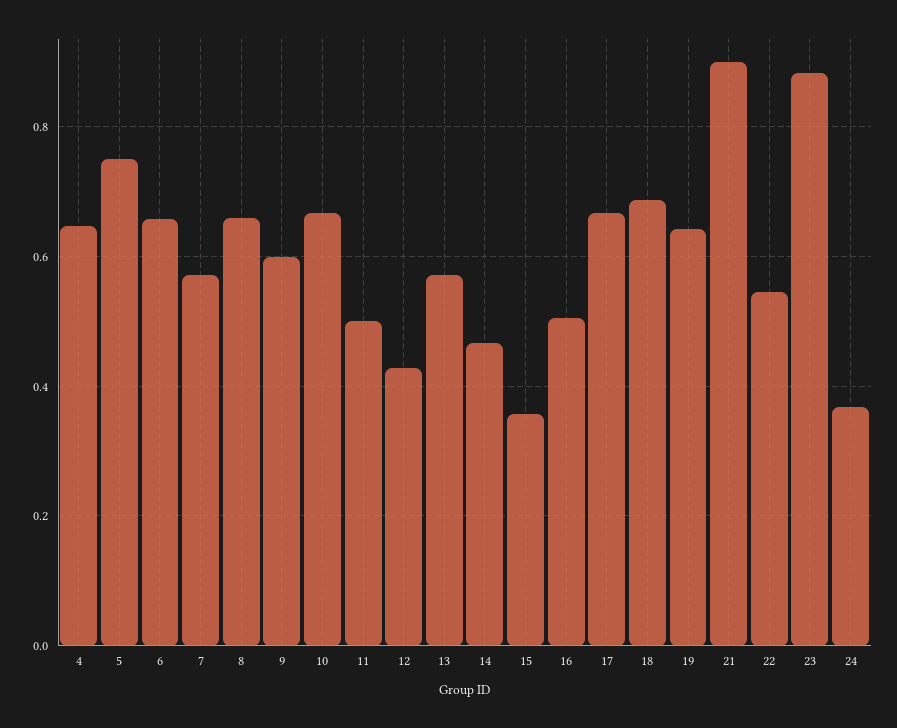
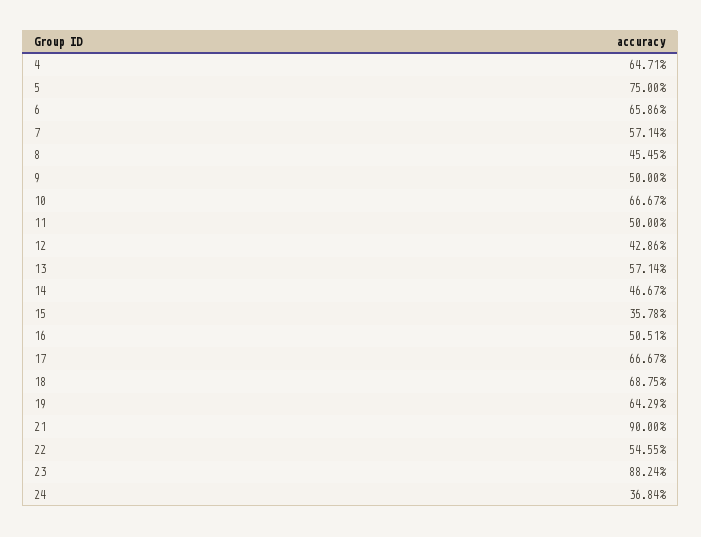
8: 0.66 -> 0.4545
9: 0.6 -> 0.5

